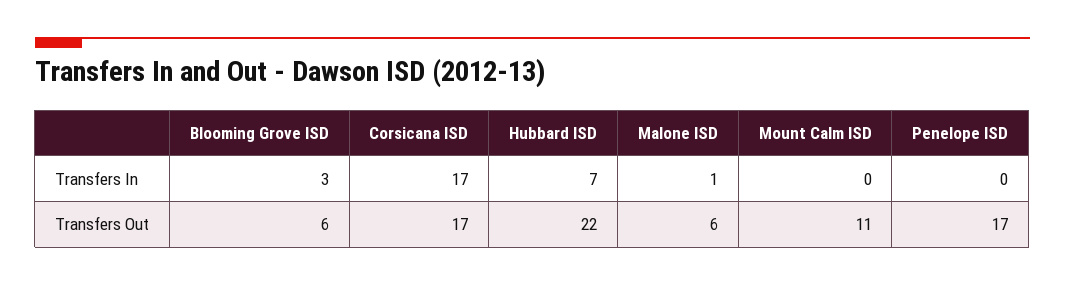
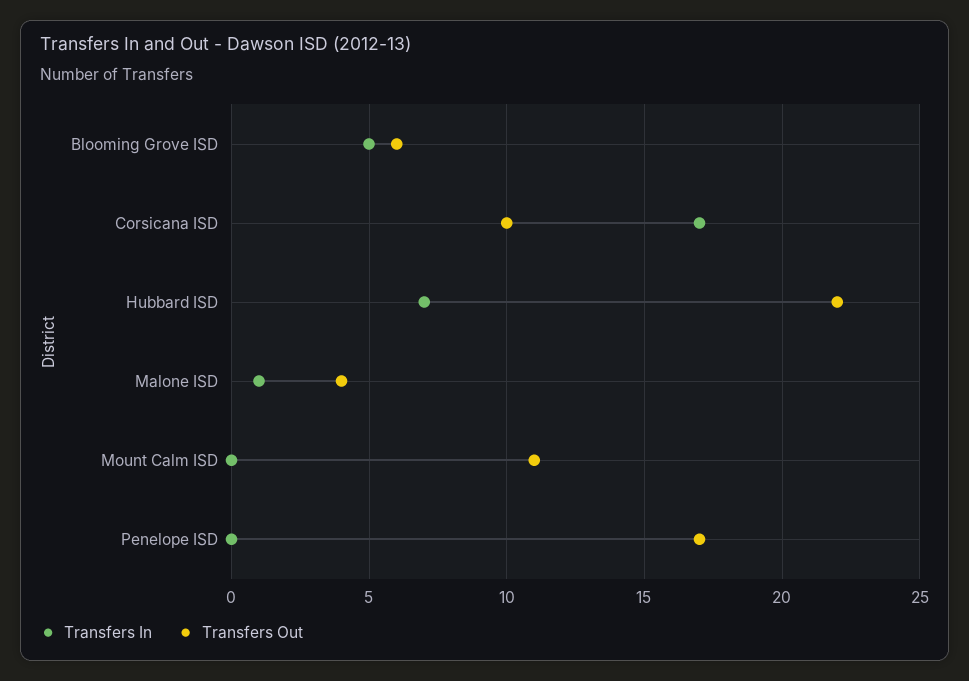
Transfers In, Blooming Grove ISD: 3 -> 5
Transfers Out, Corsicana ISD: 17 -> 10
Transfers Out, Malone ISD: 6 -> 4

